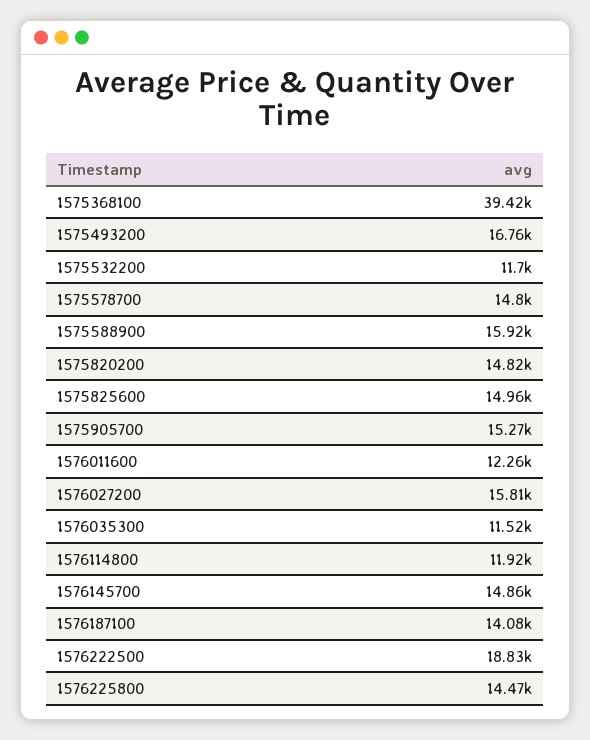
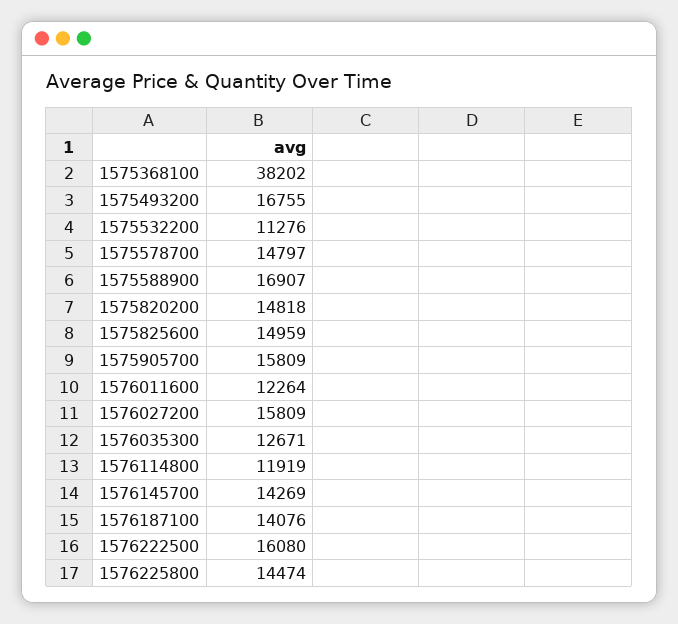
1575368100: 39420 -> 38202
1575532200: 11700 -> 11276
1575588900: 15920 -> 16907
1575905700: 15270 -> 15809
1576035300: 11520 -> 12671
1576145700: 14860 -> 14269
1576222500: 18830 -> 16080

